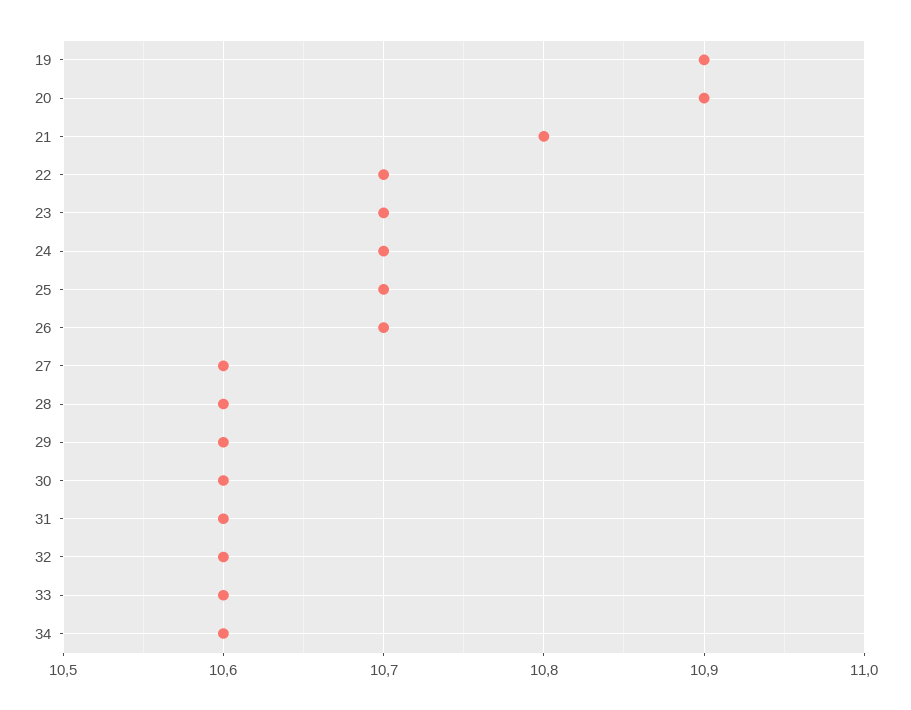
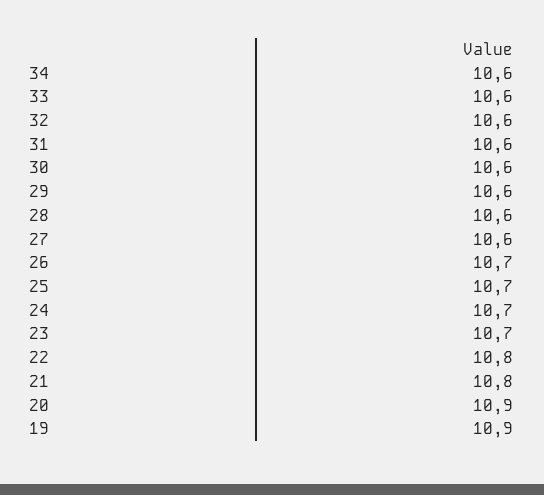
22: 10.7 -> 10.8

